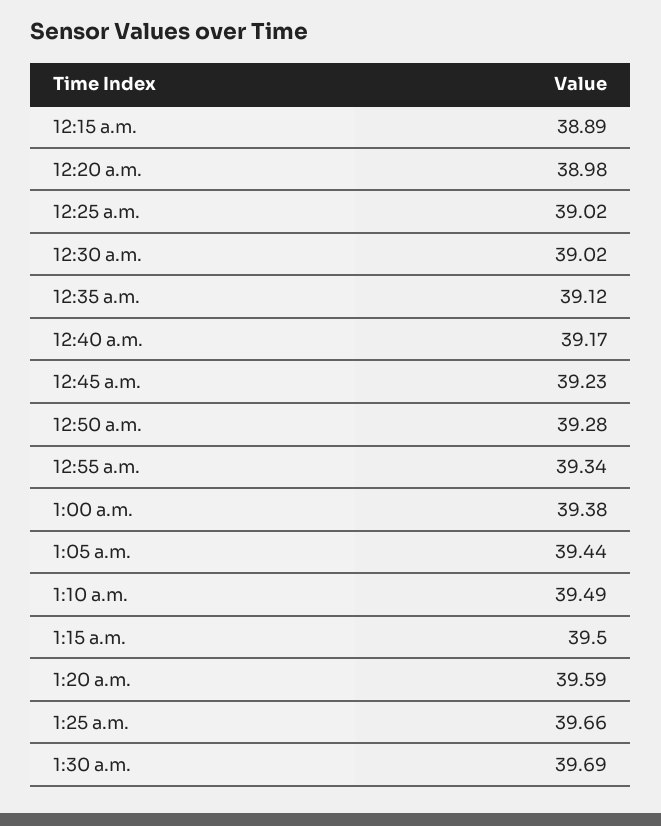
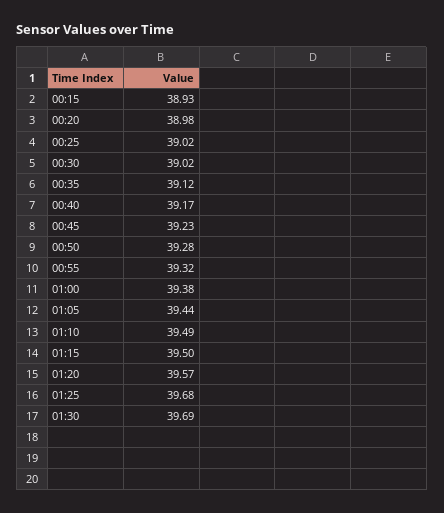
12:15 a.m.: 38.89 -> 38.93
12:55 a.m.: 39.34 -> 39.32
1:20 a.m.: 39.59 -> 39.57
1:25 a.m.: 39.66 -> 39.68

